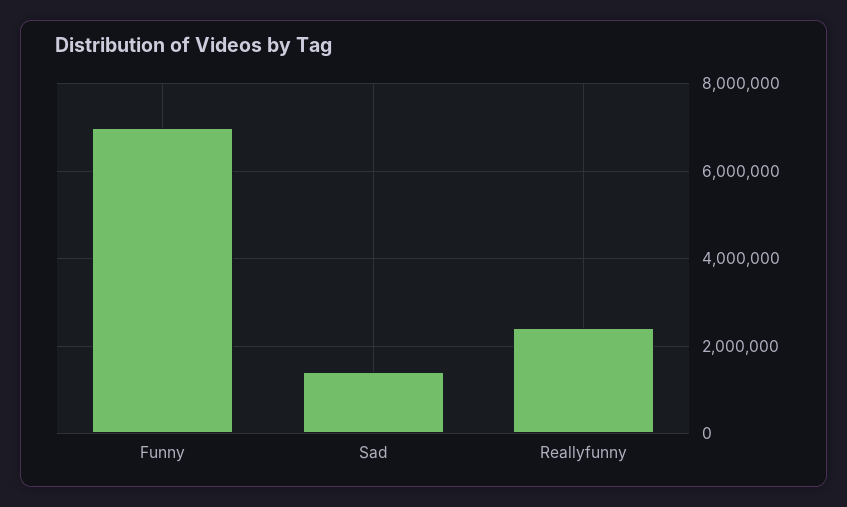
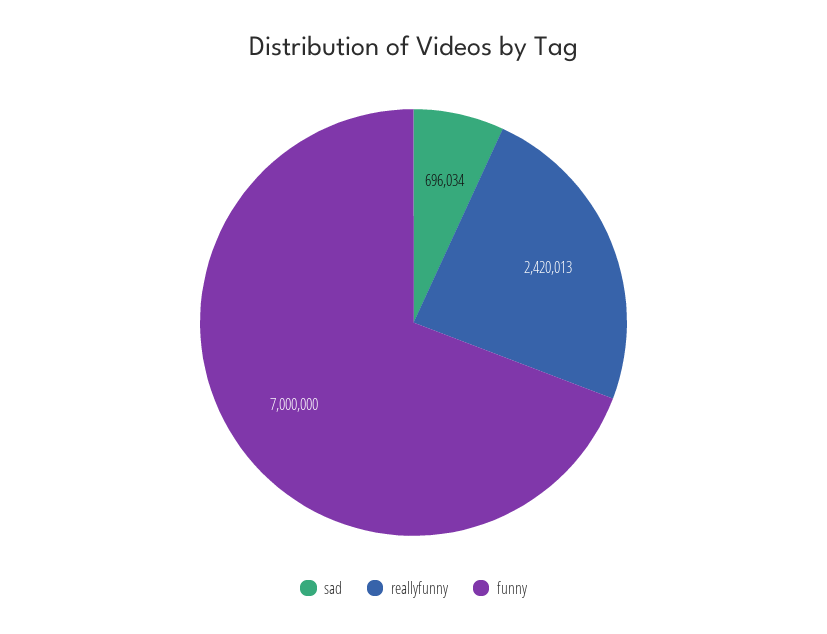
Sad: 1400000 -> 696034

